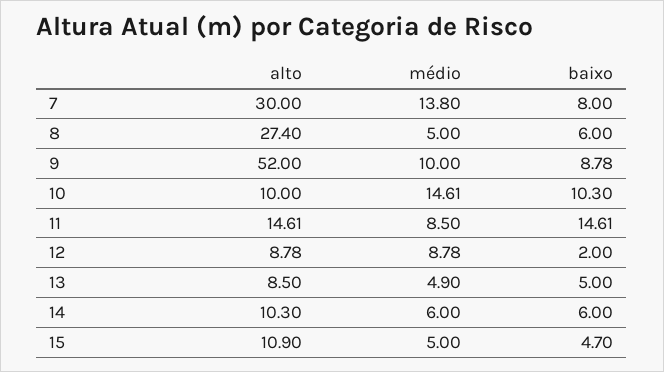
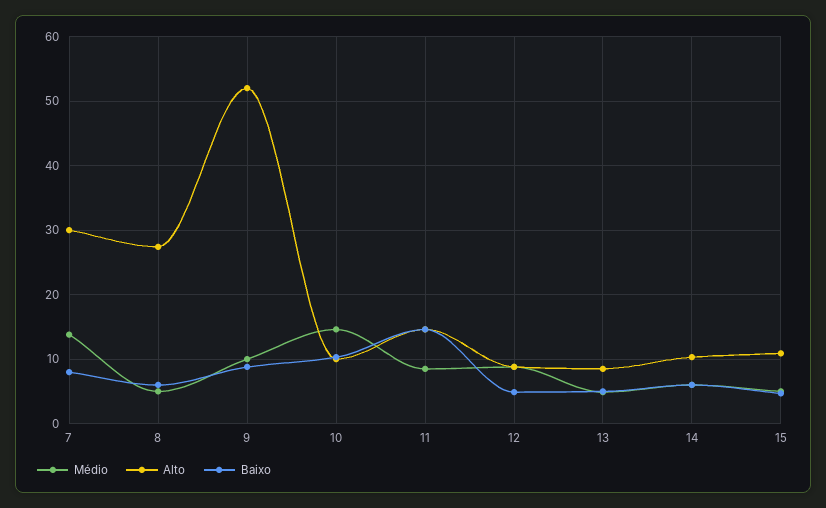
baixo, 12: 2 -> 5

